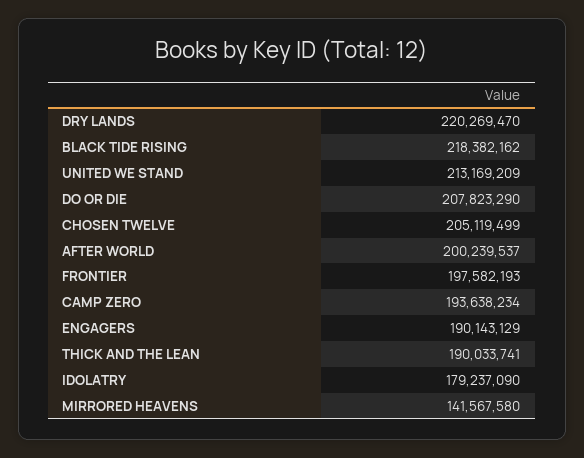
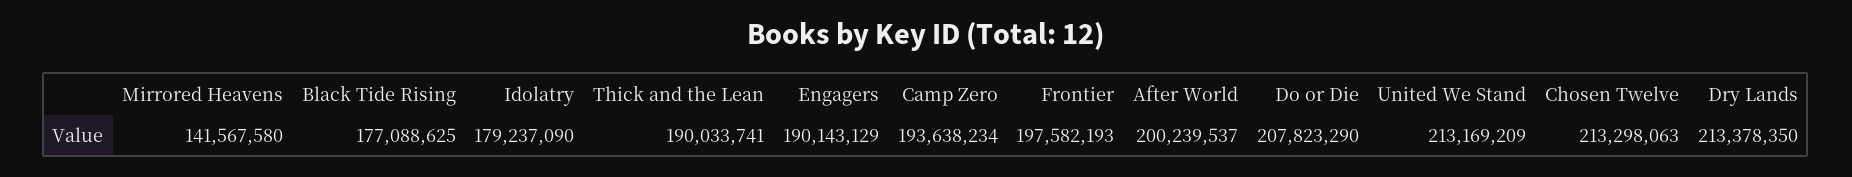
DRY LANDS: 220269470 -> 213378350
BLACK TIDE RISING: 218382162 -> 177088625
CHOSEN TWELVE: 205119499 -> 213298063

